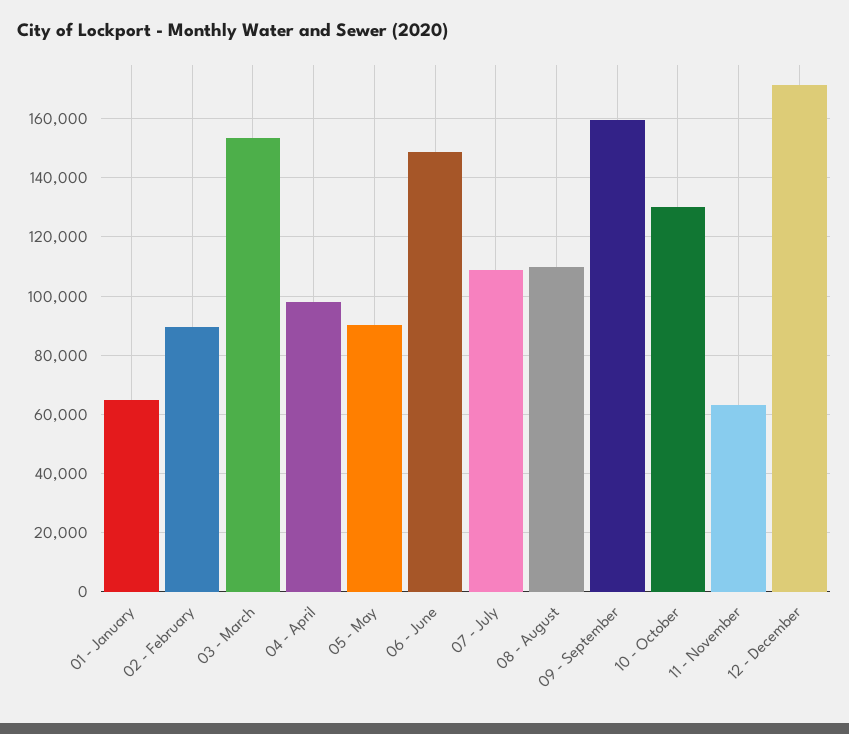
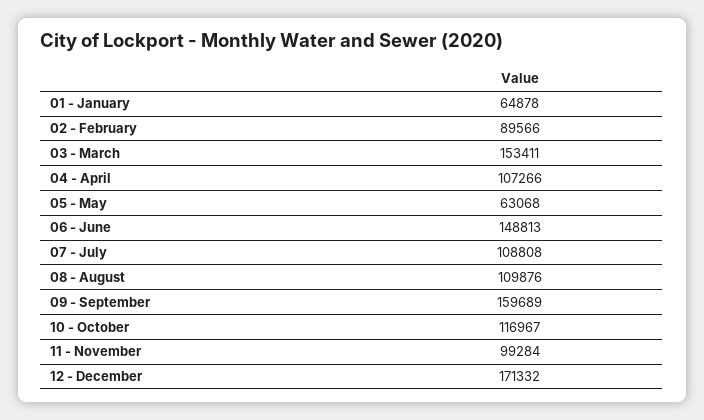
04 - April: 97500 -> 107266
05 - May: 90000 -> 63068
10 - October: 130000 -> 116967
11 - November: 62500 -> 99284

